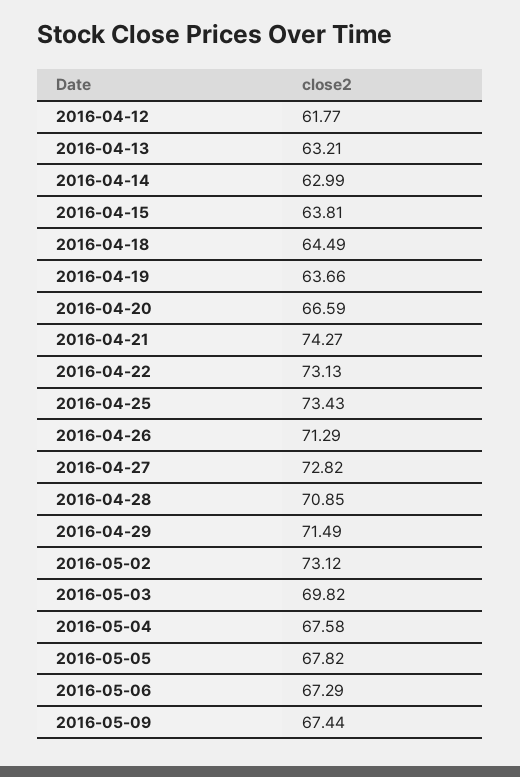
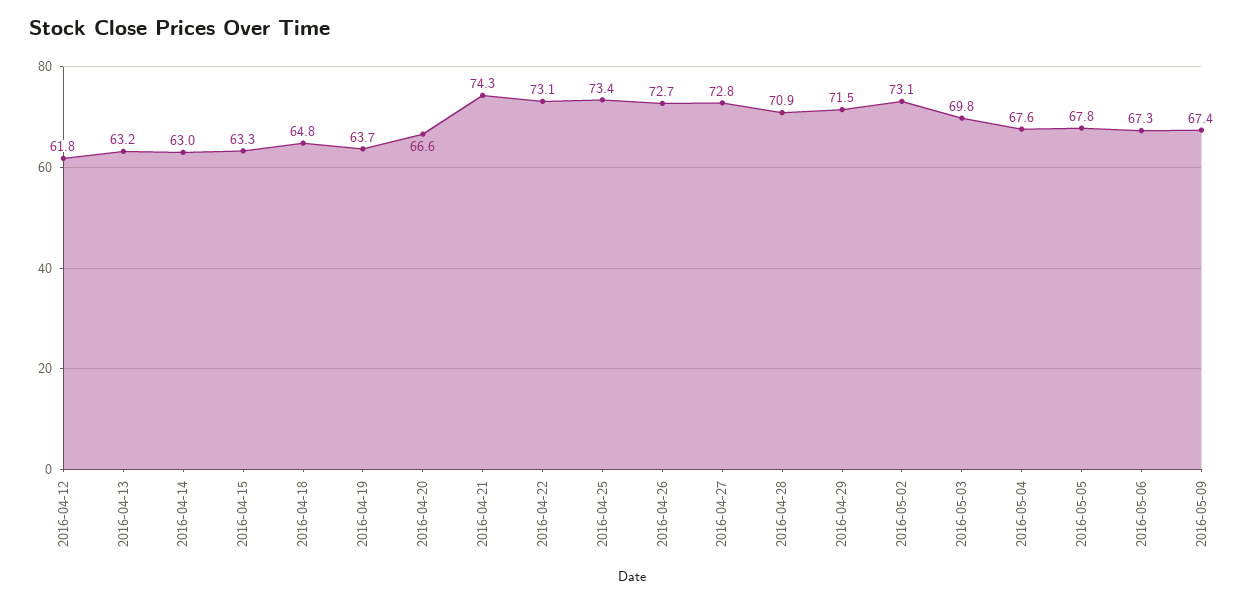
2016-04-15: 63.81 -> 63.3
2016-04-18: 64.49 -> 64.8
2016-04-26: 71.29 -> 72.7

